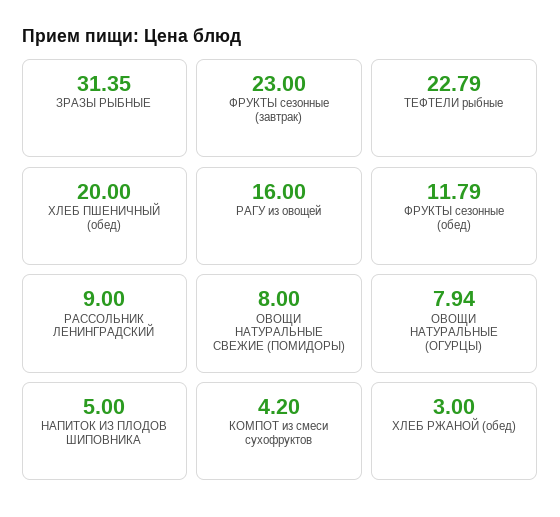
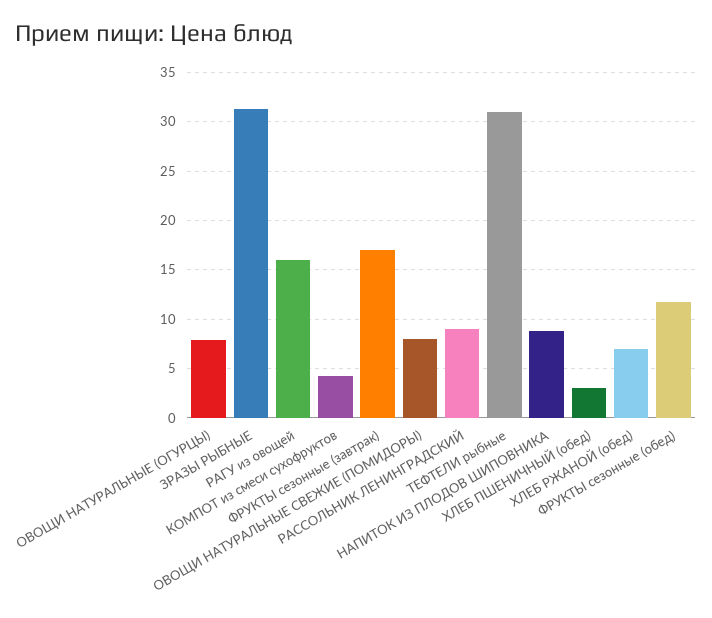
ФРУКТЫ сезонные (завтрак): 23 -> 17
ТЕФТЕЛИ рыбные: 22.79 -> 31
ХЛЕБ ПШЕНИЧНЫЙ (обед): 20 -> 3
НАПИТОК ИЗ ПЛОДОВ ШИПОВНИКА: 5 -> 9
ХЛЕБ РЖАНОЙ (обед): 3 -> 7

